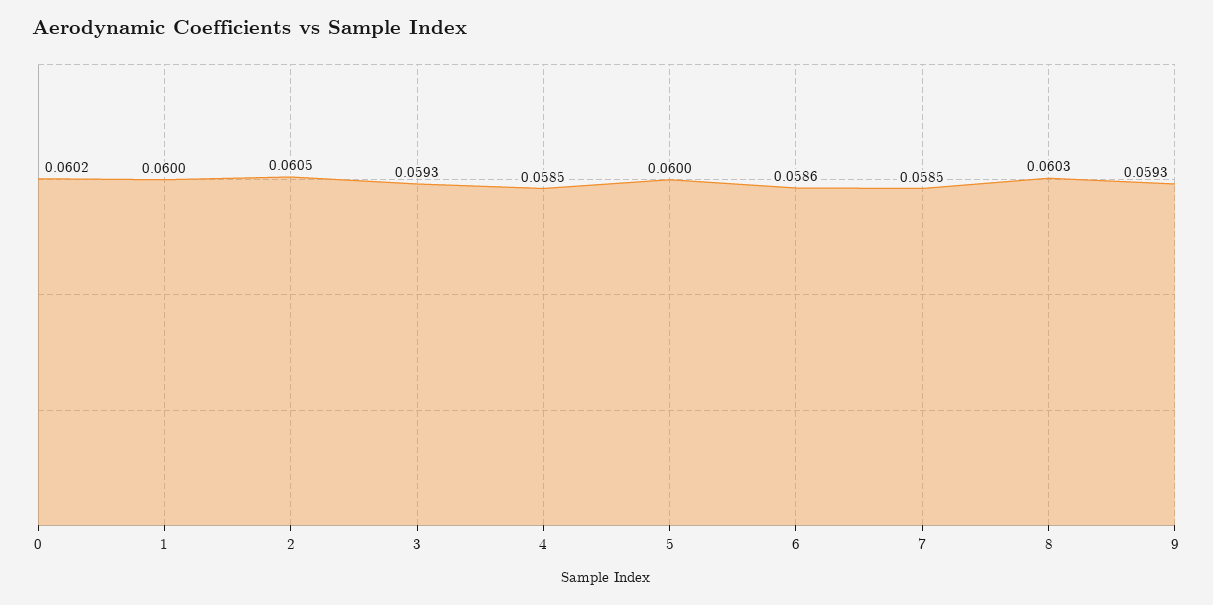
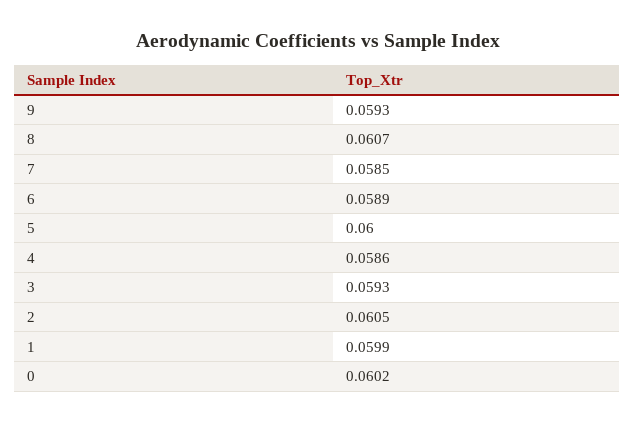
1: 0.06 -> 0.0599
4: 0.0585 -> 0.0586
6: 0.0586 -> 0.0589
8: 0.0603 -> 0.0607

